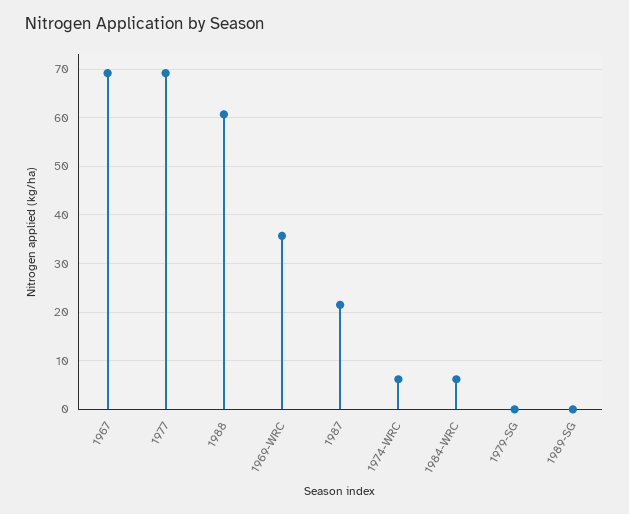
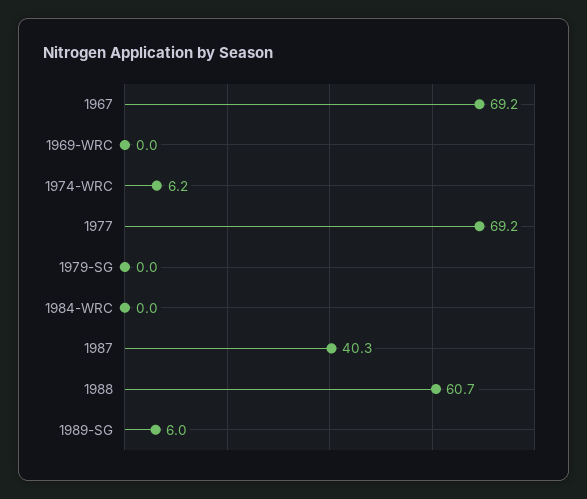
1969-WRC: 36 -> 0
1987: 22 -> 40.3
1984-WRC: 6 -> 0
1989-SG: 0 -> 6

